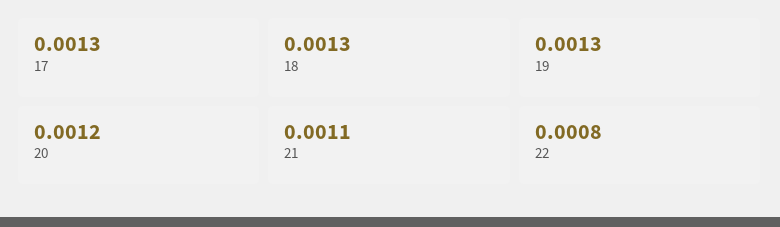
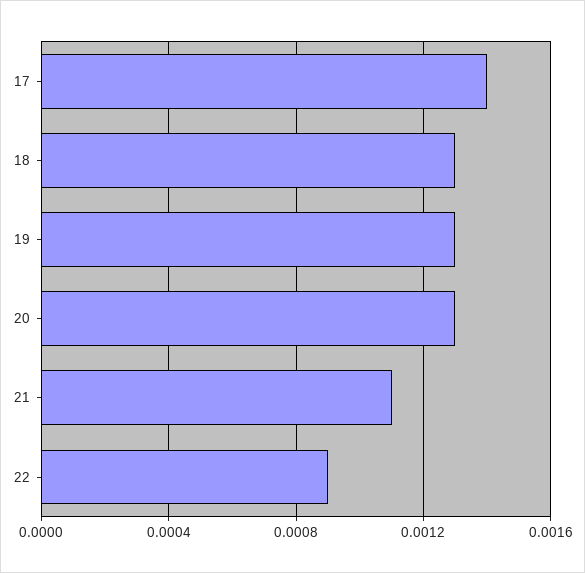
17: 0.0013 -> 0.0014
20: 0.0012 -> 0.0013
22: 0.0008 -> 0.0009

